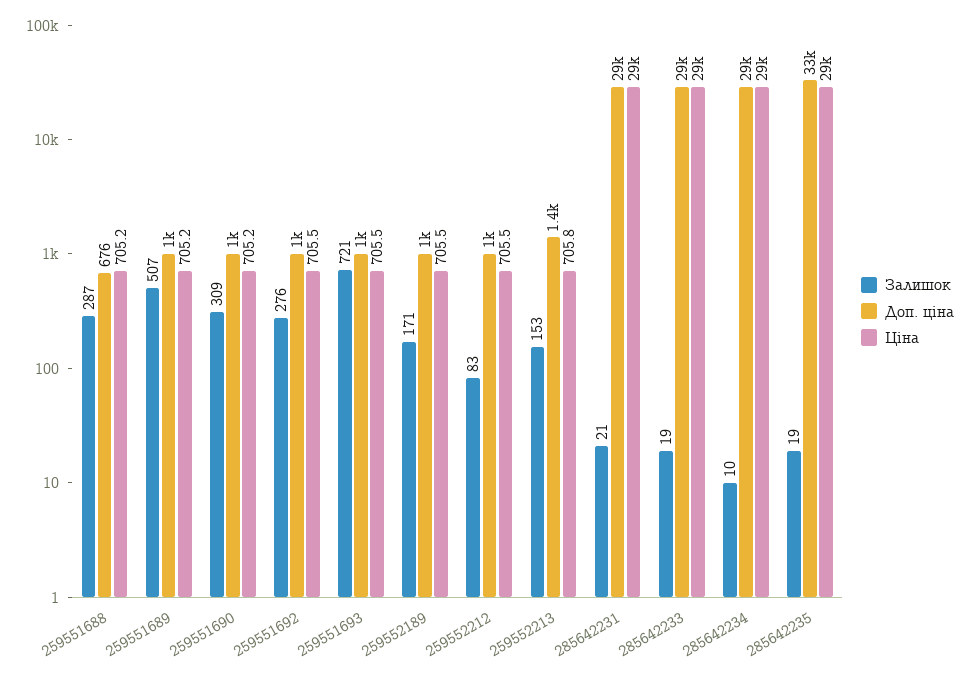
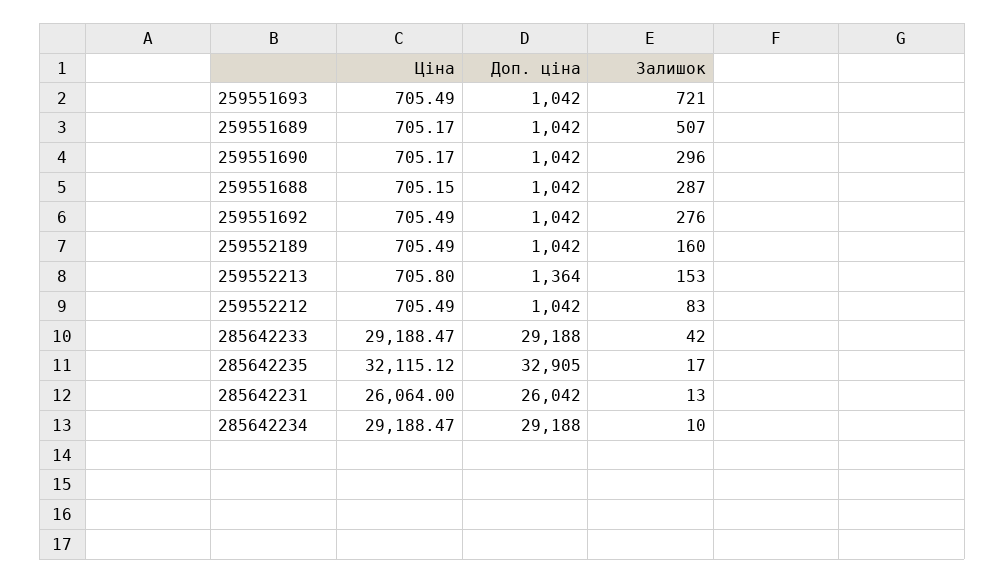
Доп. ціна, 259551688: 676 -> 1042
Залишок, 259551690: 309 -> 296
Залишок, 259552189: 171 -> 160
Залишок, 285642231: 21 -> 13
Доп. ціна, 285642231: 29000 -> 26042
Ціна, 285642231: 29000 -> 26064
Залишок, 285642233: 19 -> 42
Залишок, 285642235: 19 -> 17
Ціна, 285642235: 29000 -> 32115.12

